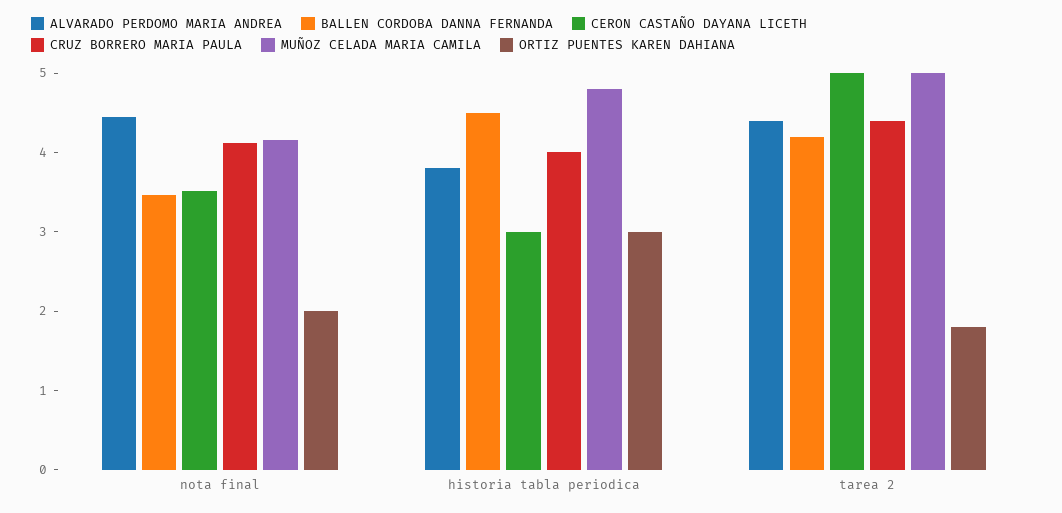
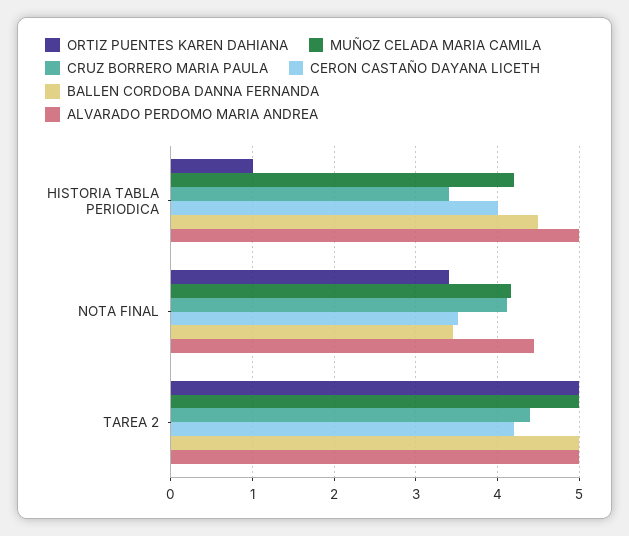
ORTIZ PUENTES KAREN DAHIANA, nota final: 2 -> 3.4
ALVARADO PERDOMO MARIA ANDREA, historia tabla periodica: 3.8 -> 5
CERON CASTAÑO DAYANA LICETH, historia tabla periodica: 3 -> 4
CRUZ BORRERO MARIA PAULA, historia tabla periodica: 4 -> 3.4
MUÑOZ CELADA MARIA CAMILA, historia tabla periodica: 4.8 -> 4.2
ORTIZ PUENTES KAREN DAHIANA, historia tabla periodica: 3 -> 1
ALVARADO PERDOMO MARIA ANDREA, tarea 2: 4.4 -> 5
BALLEN CORDOBA DANNA FERNANDA, tarea 2: 4.2 -> 5
CERON CASTAÑO DAYANA LICETH, tarea 2: 5 -> 4.2
ORTIZ PUENTES KAREN DAHIANA, tarea 2: 1.8 -> 5

